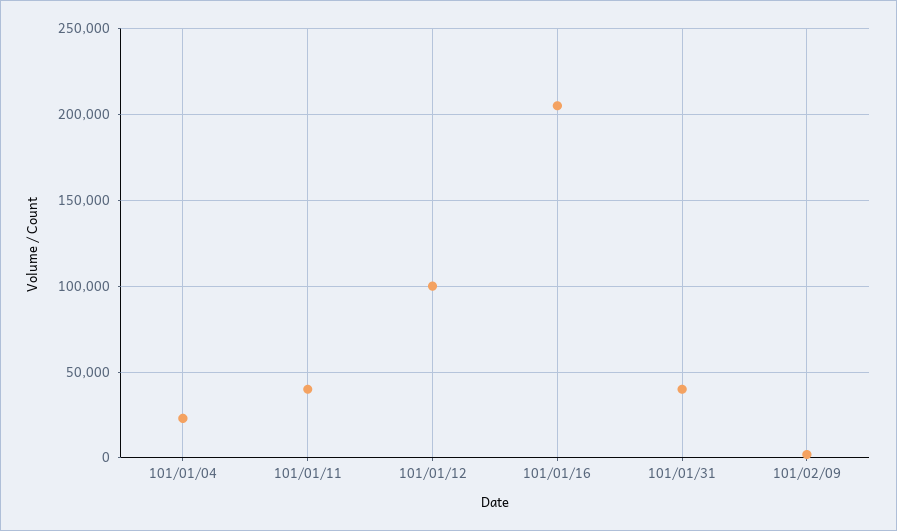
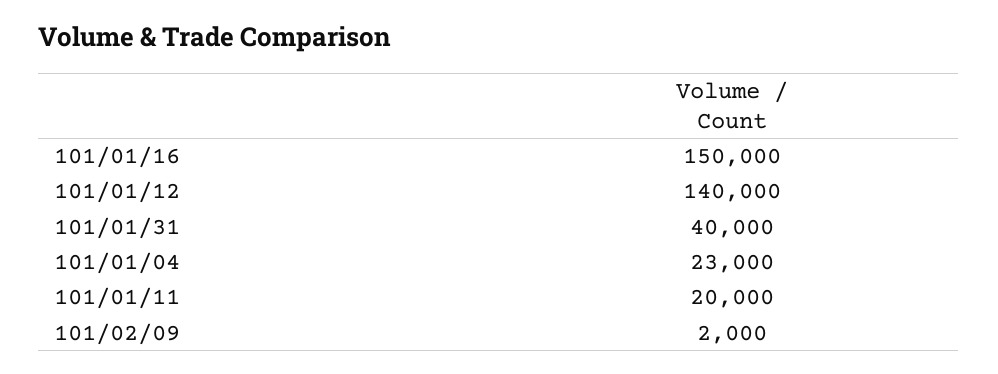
101/01/11: 40000 -> 20000
101/01/12: 100000 -> 140000
101/01/16: 205000 -> 150000

